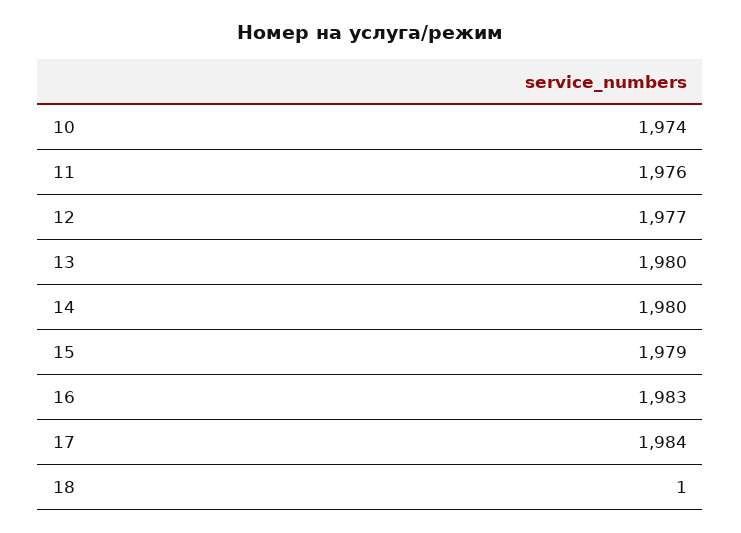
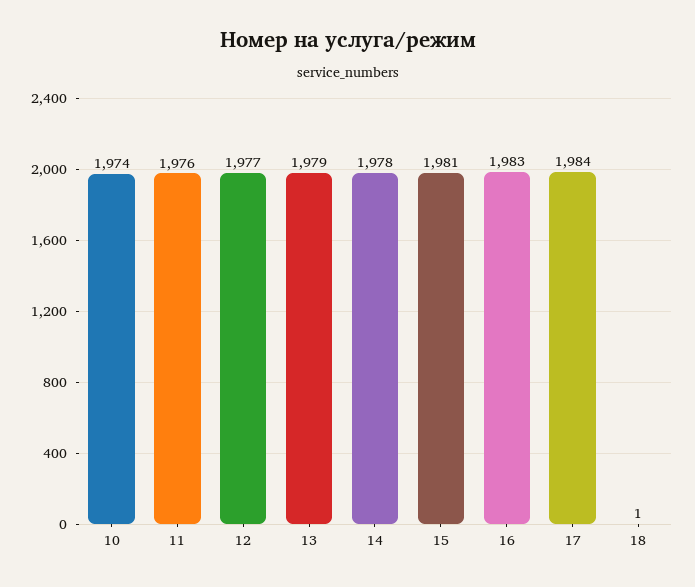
13: 1980 -> 1979
14: 1980 -> 1978
15: 1979 -> 1981

